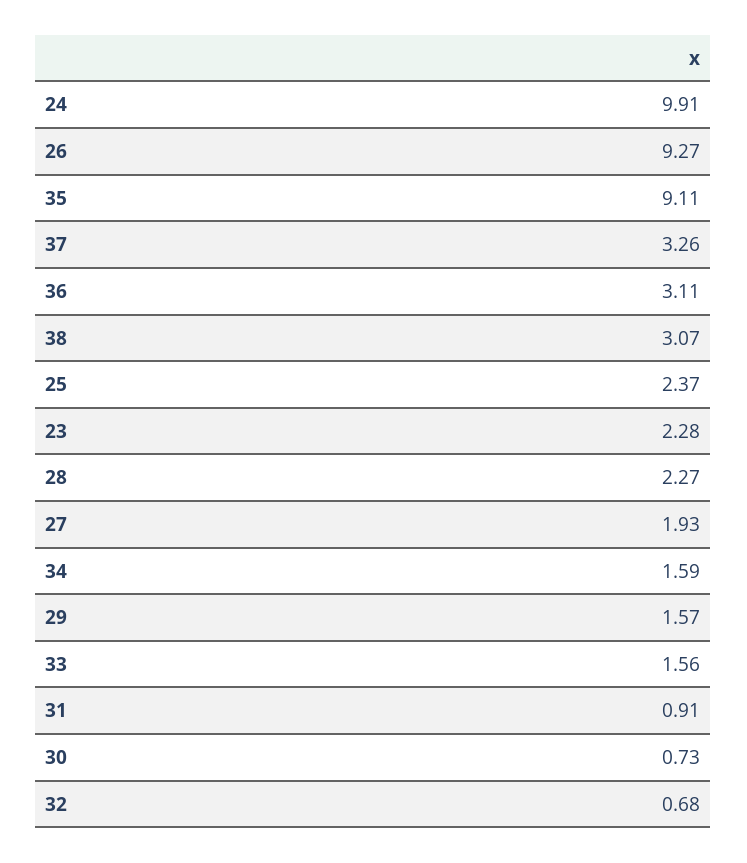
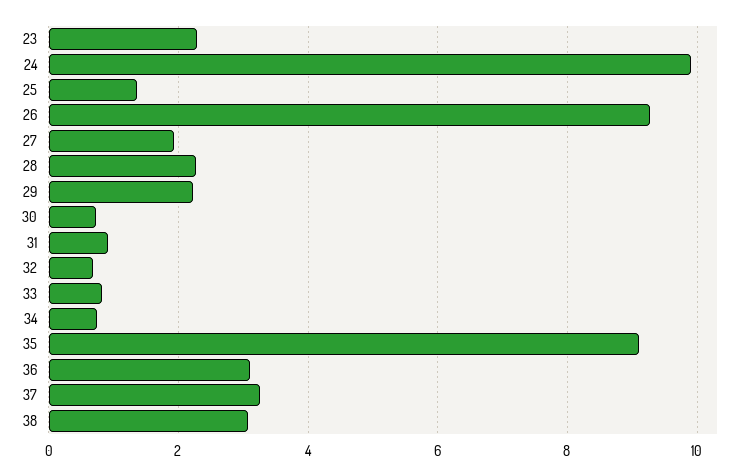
25: 2.37 -> 1.4
34: 1.59 -> 0.8
29: 1.57 -> 2.2
33: 1.56 -> 0.8

